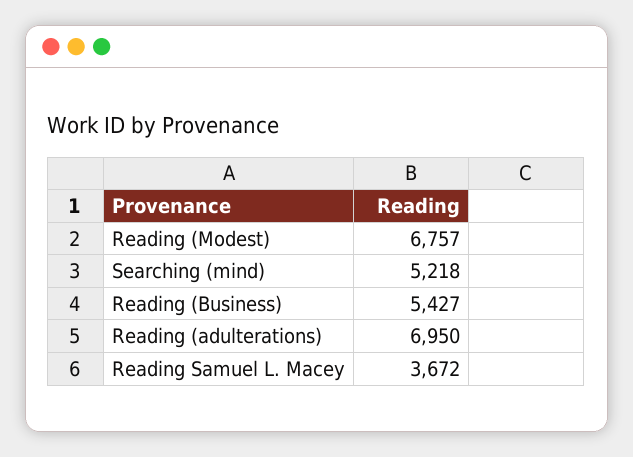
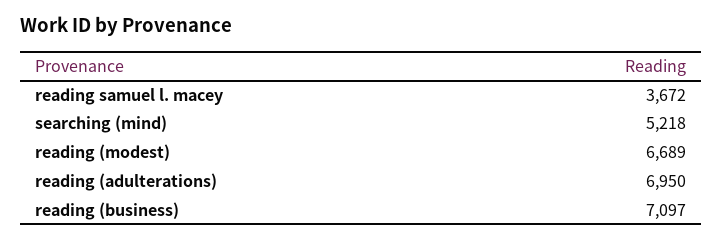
Reading (Modest): 6757 -> 6689
Reading (Business): 5427 -> 7097

